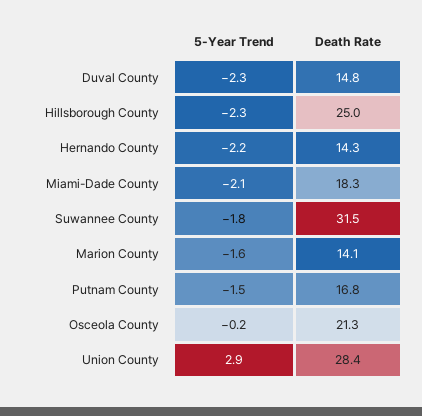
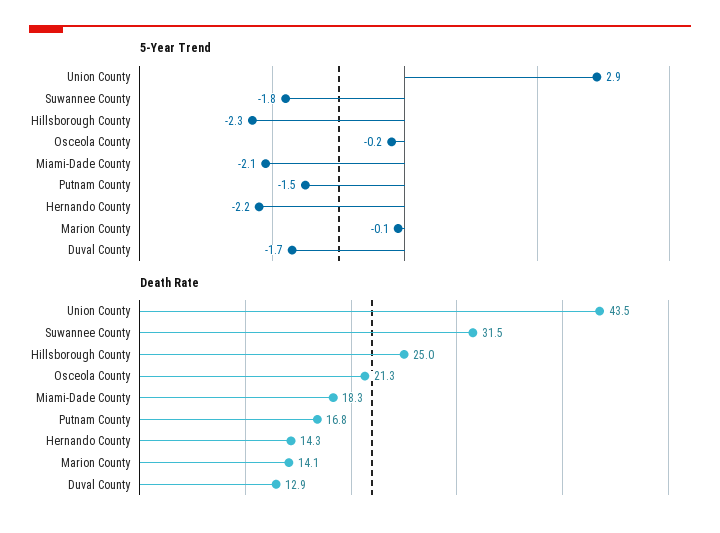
5-Year Trend, Duval County: -2.3 -> -1.7
Death Rate, Duval County: 14.8 -> 12.9
5-Year Trend, Marion County: -1.6 -> -0.1
Death Rate, Union County: 28.4 -> 43.5

